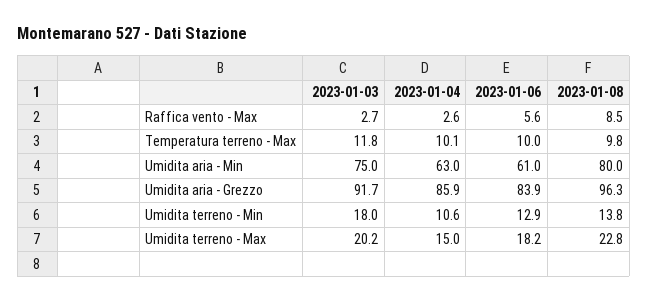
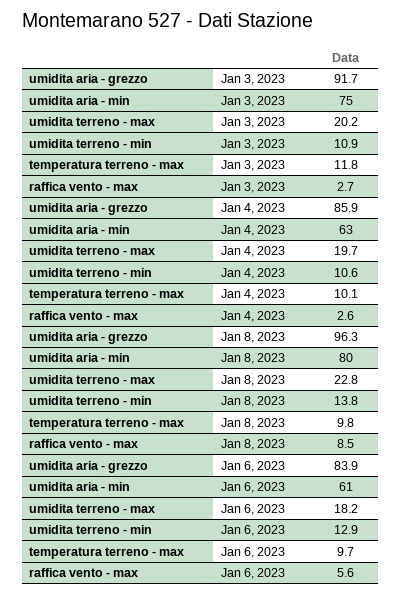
2023-01-06, Temperatura terreno - Max: 10 -> 9.7
2023-01-03, Umidita terreno - Min: 18 -> 10.9
2023-01-04, Umidita terreno - Max: 15 -> 19.7

